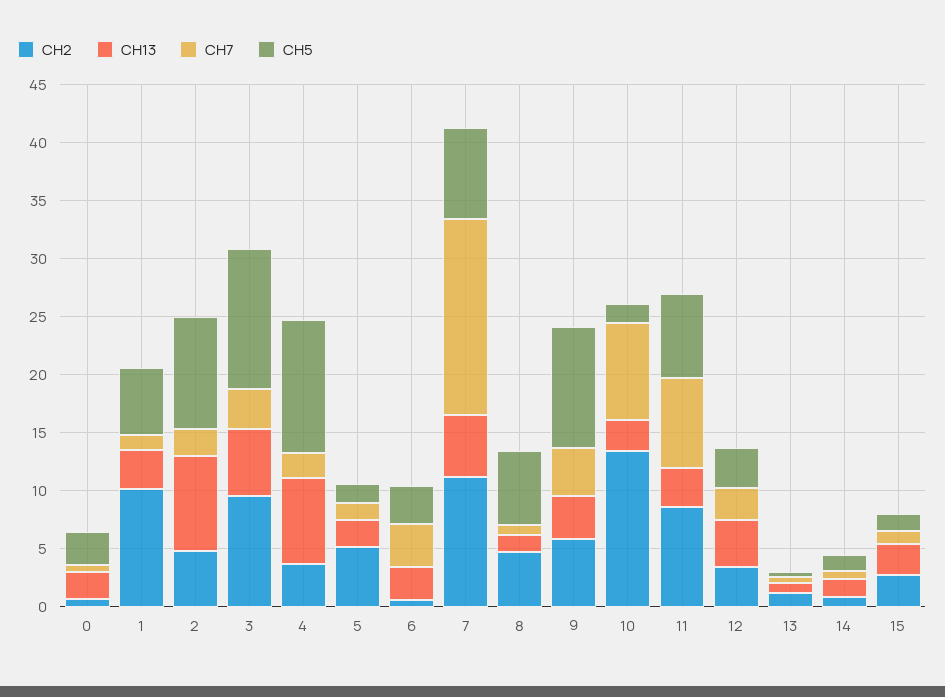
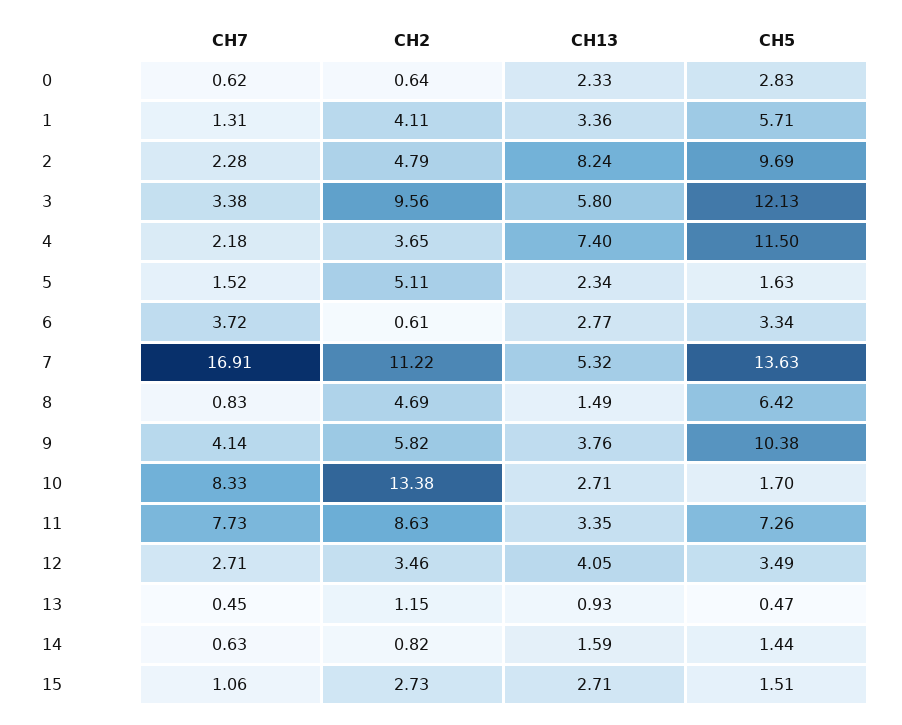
CH2, 1: 10 -> 4.11
CH5, 7: 8 -> 13.63

